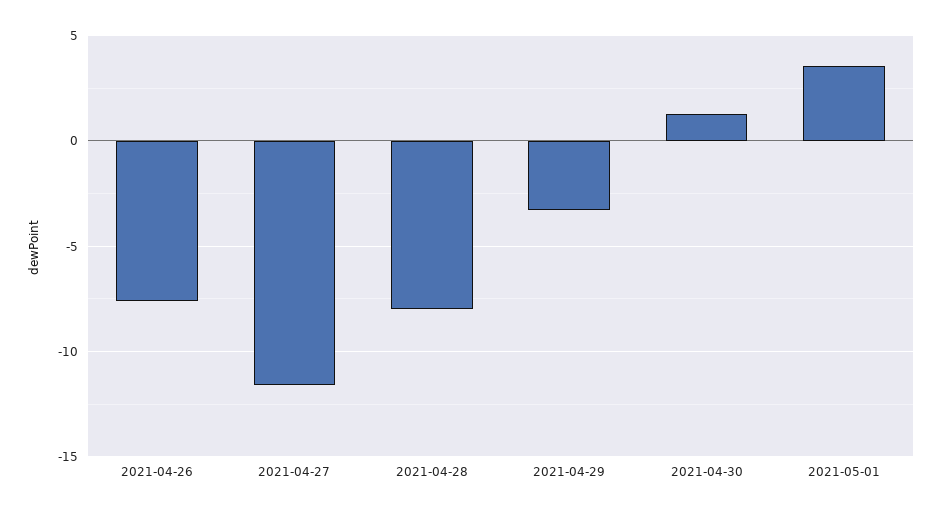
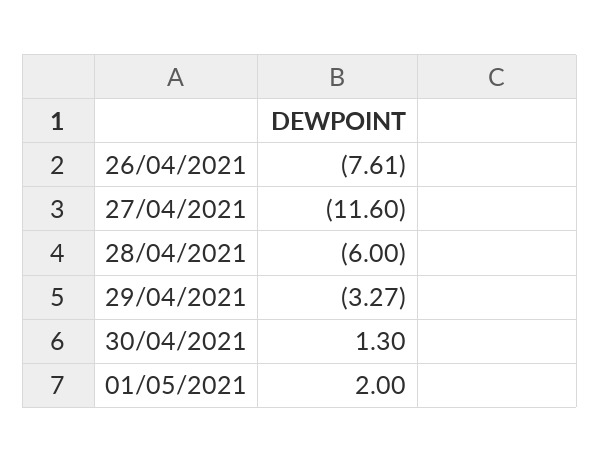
2021-04-28: -8 -> -6
2021-05-01: 3.5 -> 2

